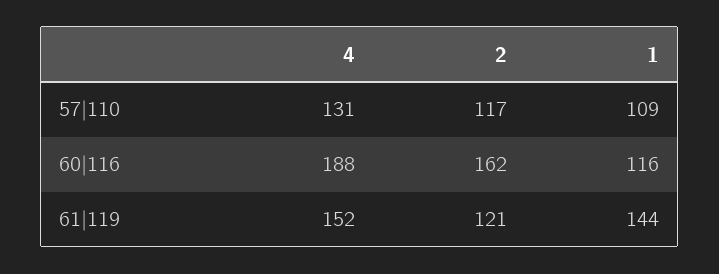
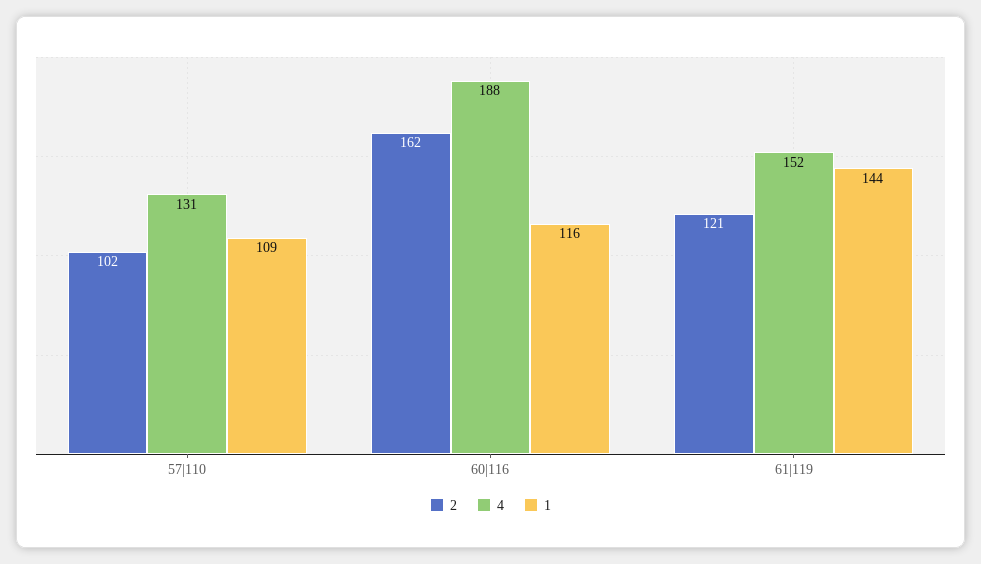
2, 57|110: 117 -> 102

